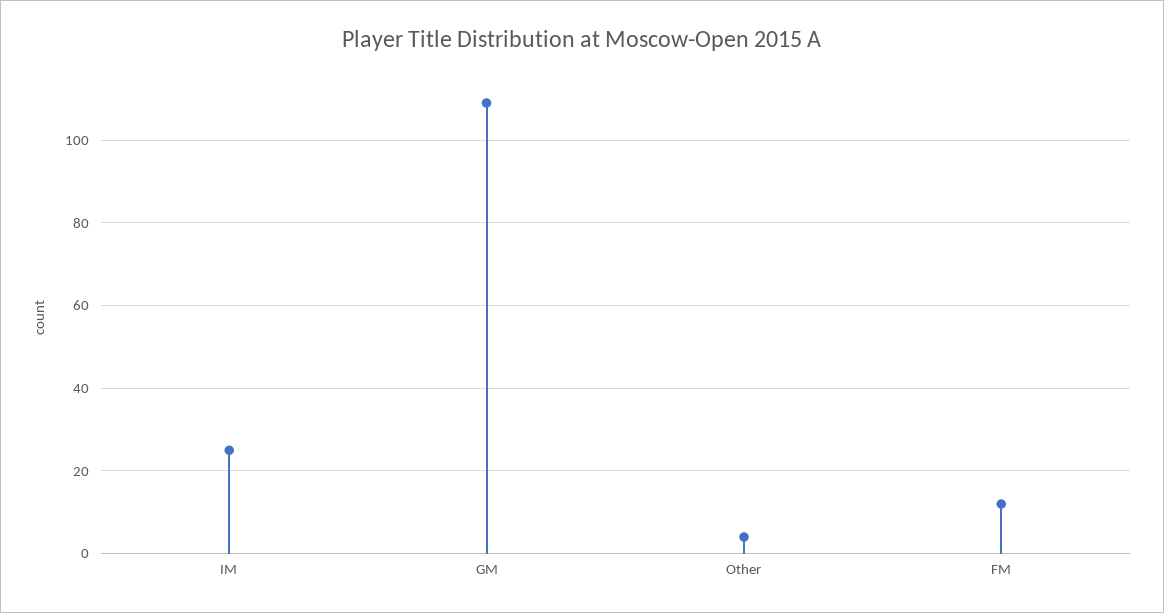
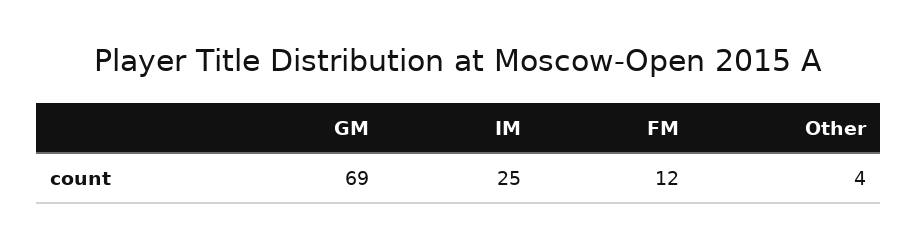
GM: 110 -> 69

